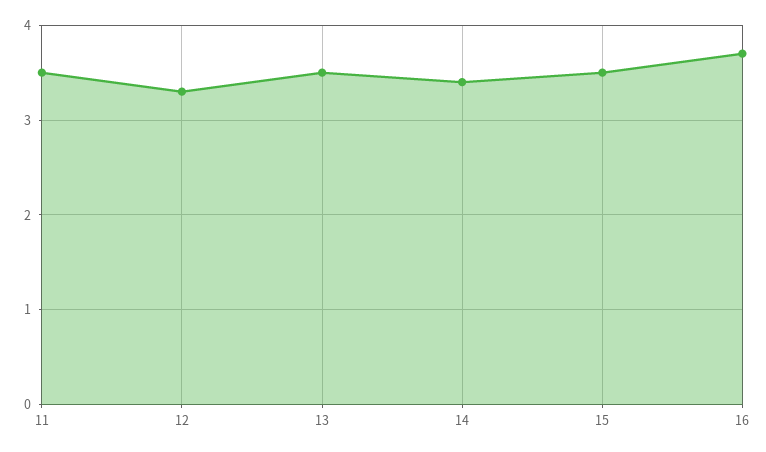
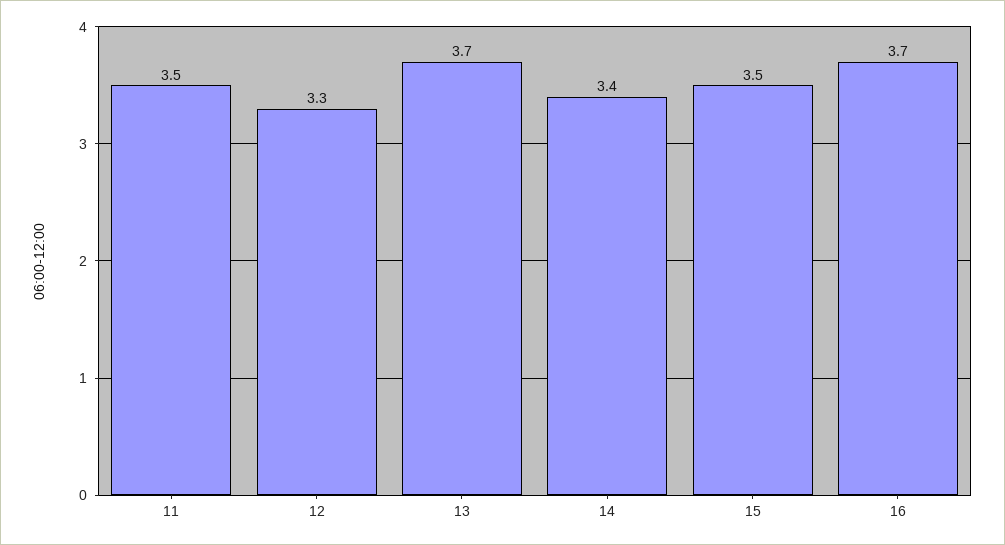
13: 3.5 -> 3.7

